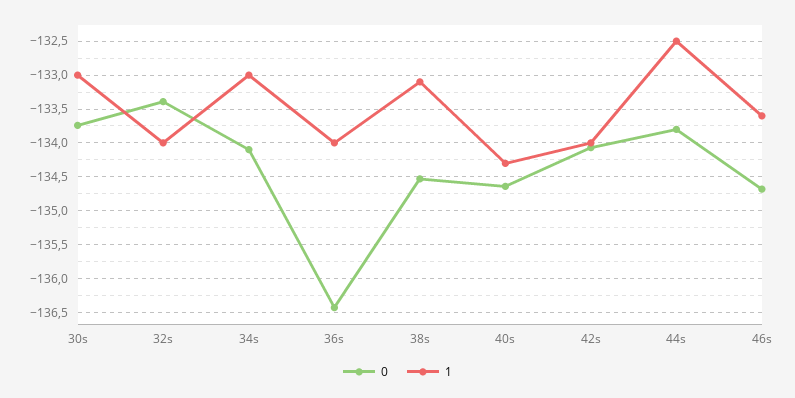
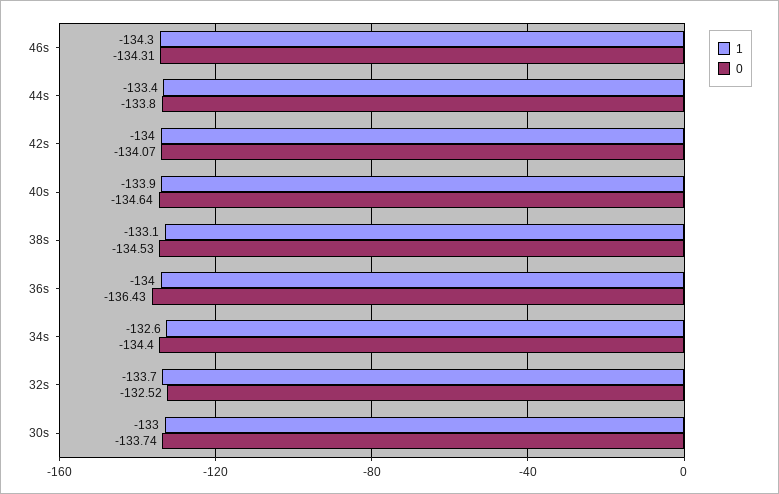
0, 32s: -133.4 -> -132.52
1, 32s: -134 -> -133.7
0, 34s: -134.1 -> -134.4
1, 34s: -133 -> -132.6
1, 40s: -134.3 -> -133.9
1, 44s: -132.5 -> -133.4
0, 46s: -134.7 -> -134.31
1, 46s: -133.6 -> -134.3

